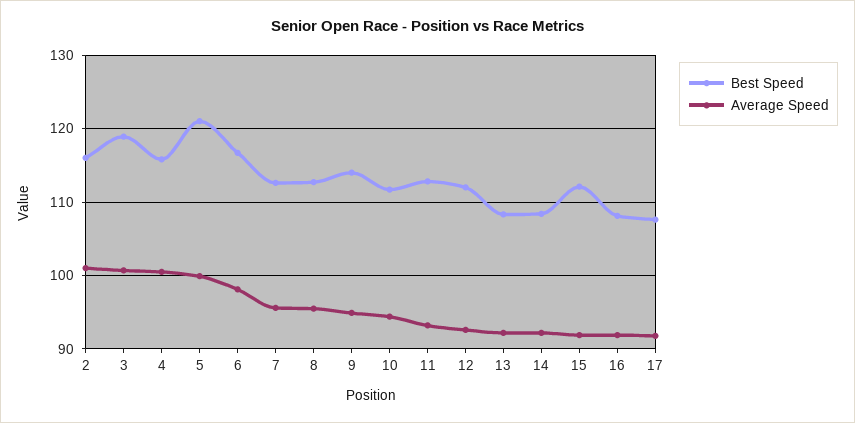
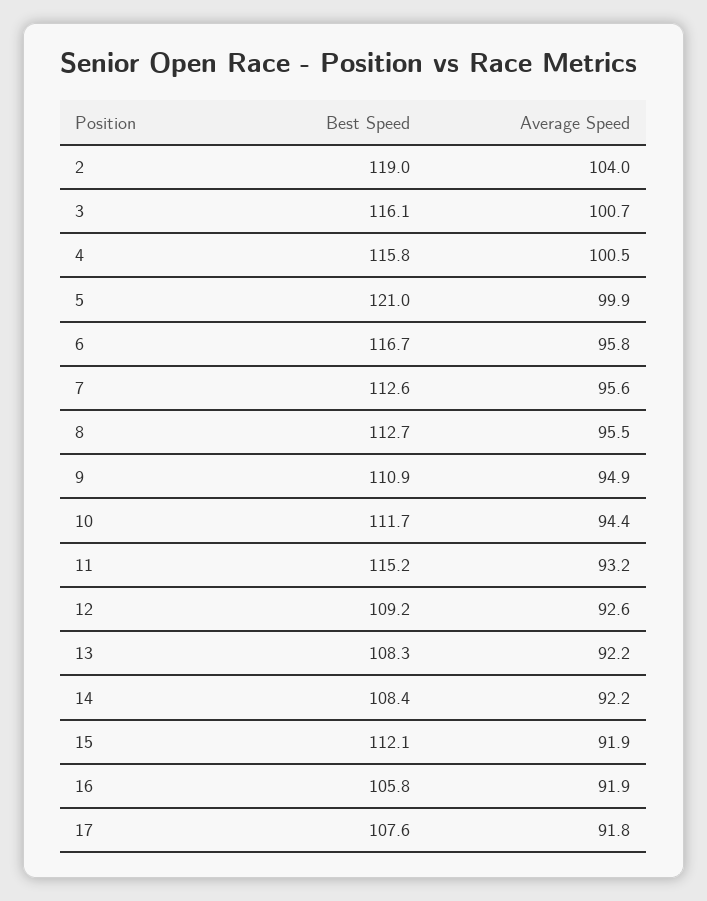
Best Speed, 2: 116 -> 119
Average Speed, 2: 101 -> 104
Best Speed, 3: 119 -> 116.1
Average Speed, 6: 98 -> 95.8
Best Speed, 9: 114 -> 110.9
Best Speed, 11: 113 -> 115.2
Best Speed, 12: 112 -> 109.2
Best Speed, 16: 108 -> 105.8

